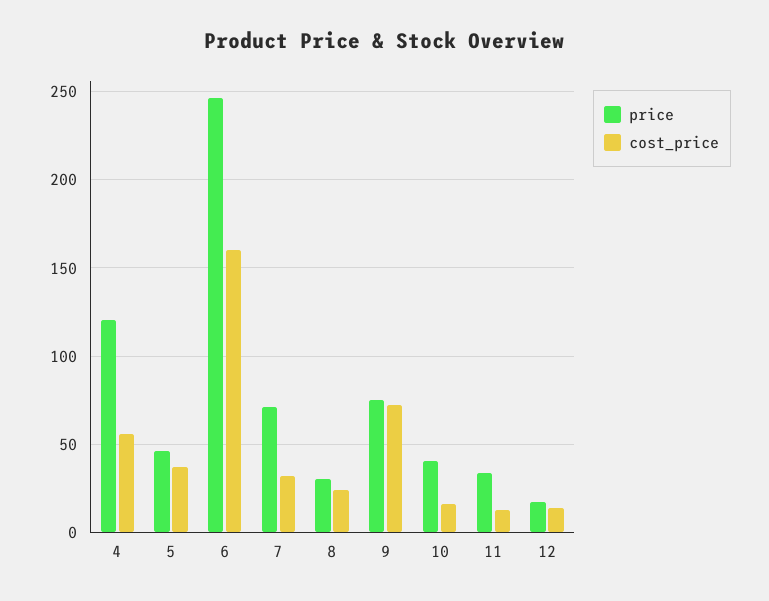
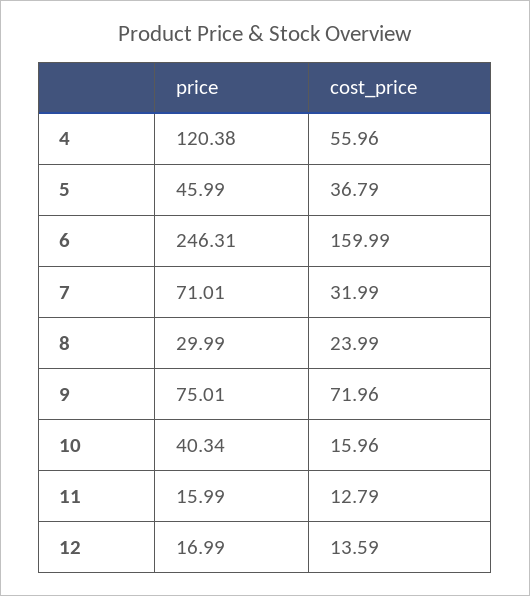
price, 11: 35 -> 15.99

